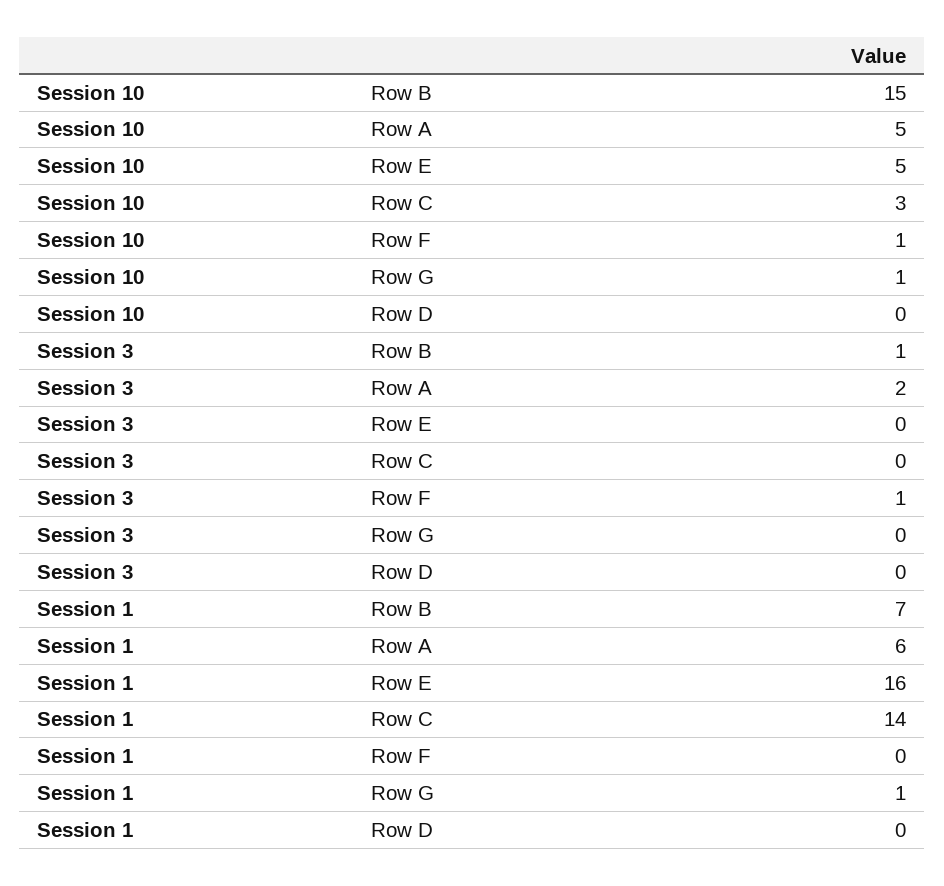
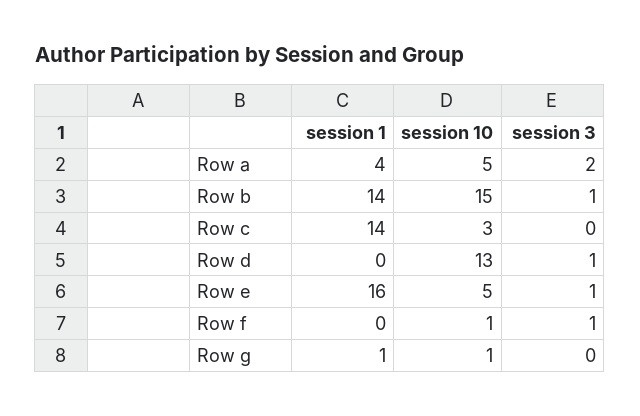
Session 10, Row D: 0 -> 13
Session 3, Row E: 0 -> 1
Session 3, Row D: 0 -> 1
Session 1, Row B: 7 -> 14
Session 1, Row A: 6 -> 4

